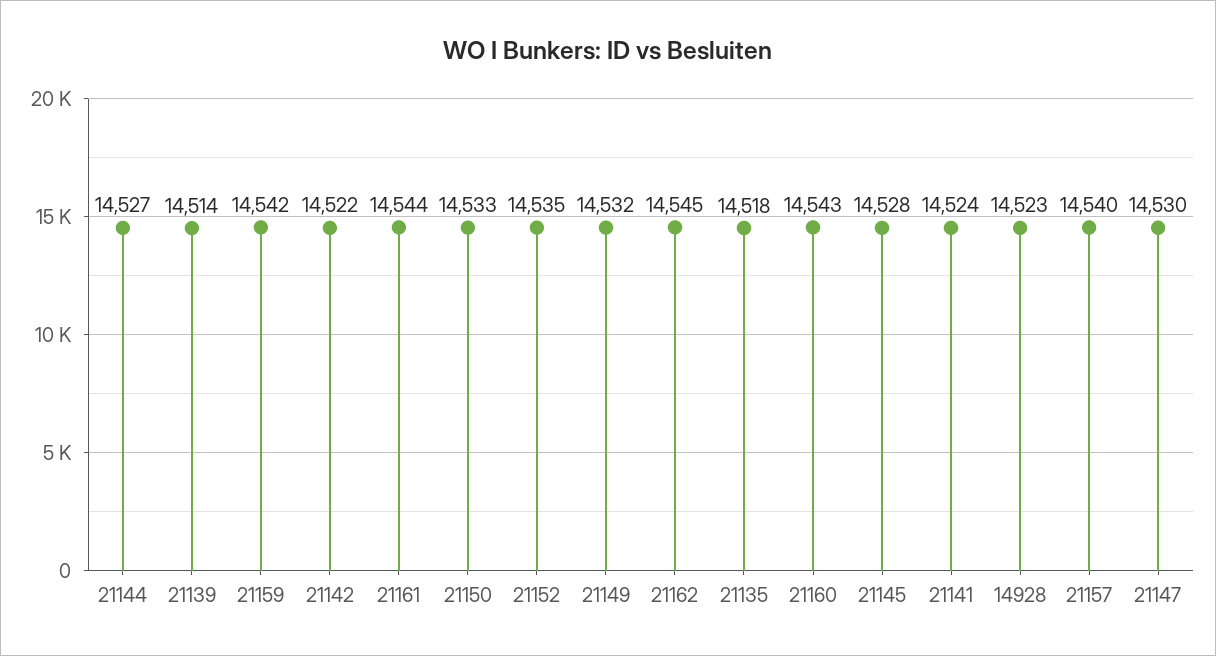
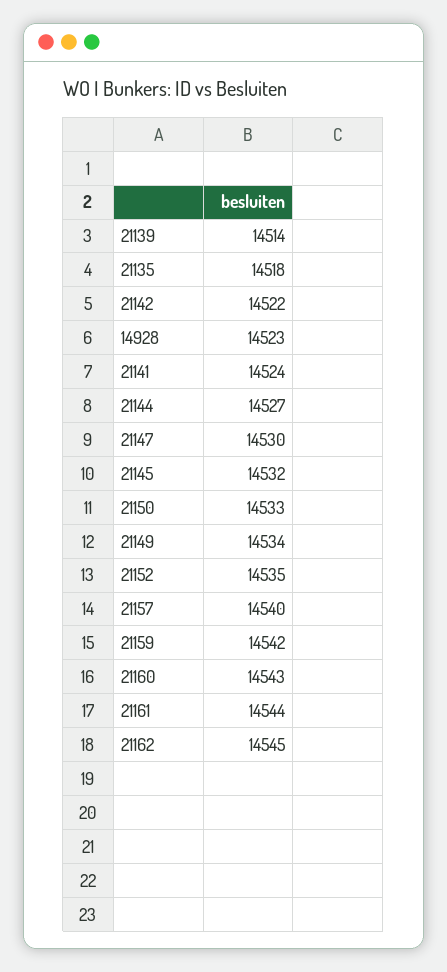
21149: 14532 -> 14534
21145: 14528 -> 14532

